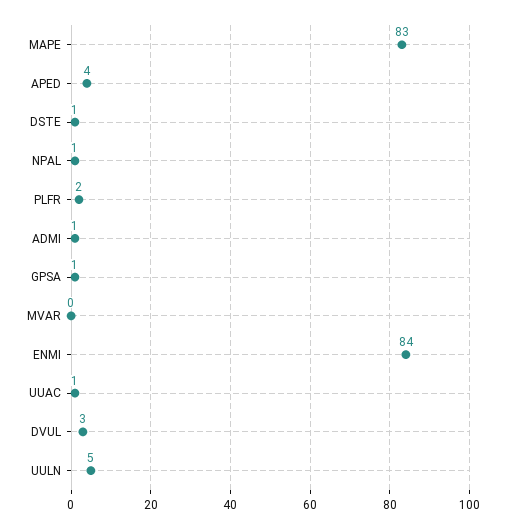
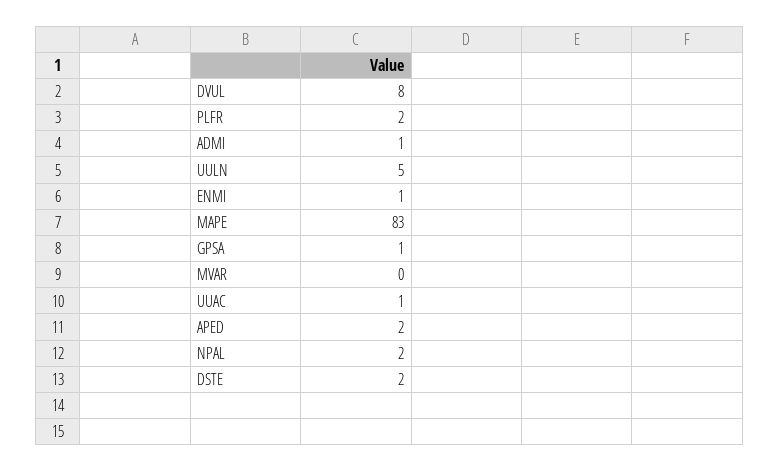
APED: 4 -> 2
DSTE: 1 -> 2
NPAL: 1 -> 2
ENMI: 84 -> 1
DVUL: 3 -> 8

